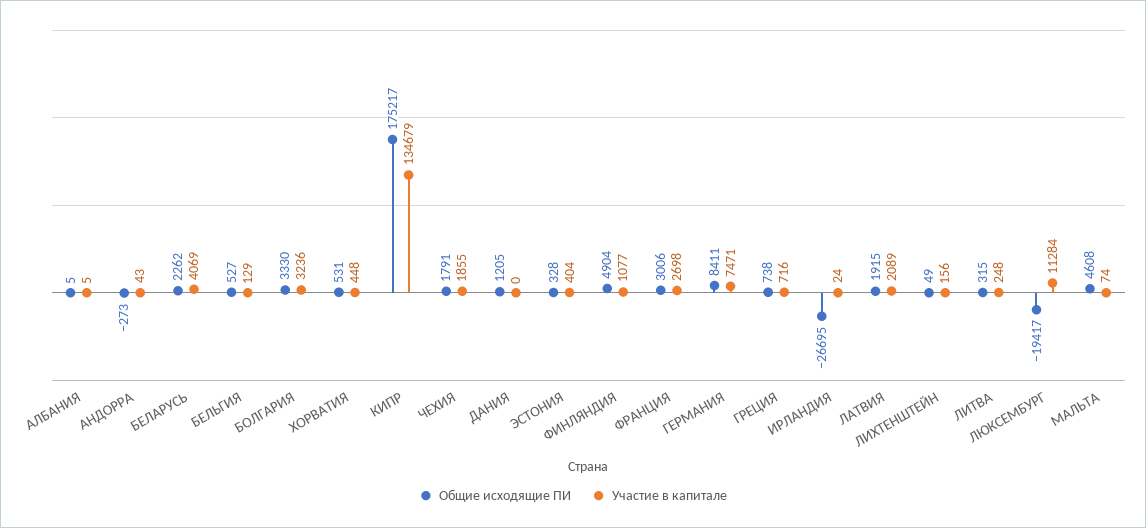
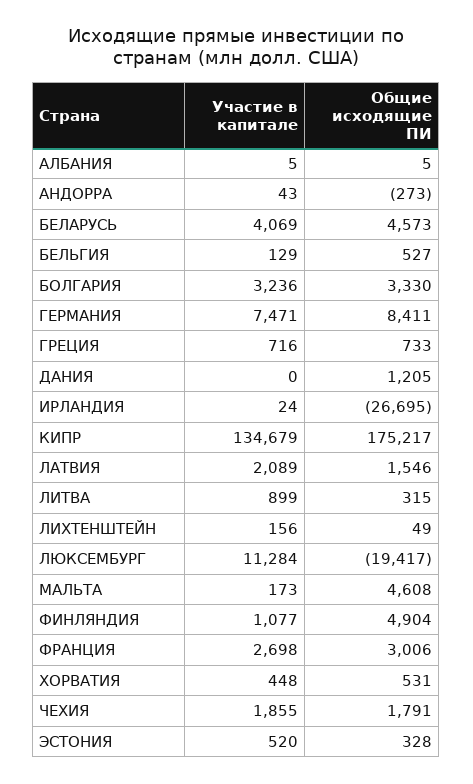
Общие исходящие ПИ, БЕЛАРУСЬ: 2262 -> 4573
Участие в капитале, ЭСТОНИЯ: 404 -> 520
Общие исходящие ПИ, ГРЕЦИЯ: 738 -> 733
Общие исходящие ПИ, ЛАТВИЯ: 1915 -> 1546
Участие в капитале, ЛИТВА: 248 -> 899
Участие в капитале, МАЛЬТА: 74 -> 173

